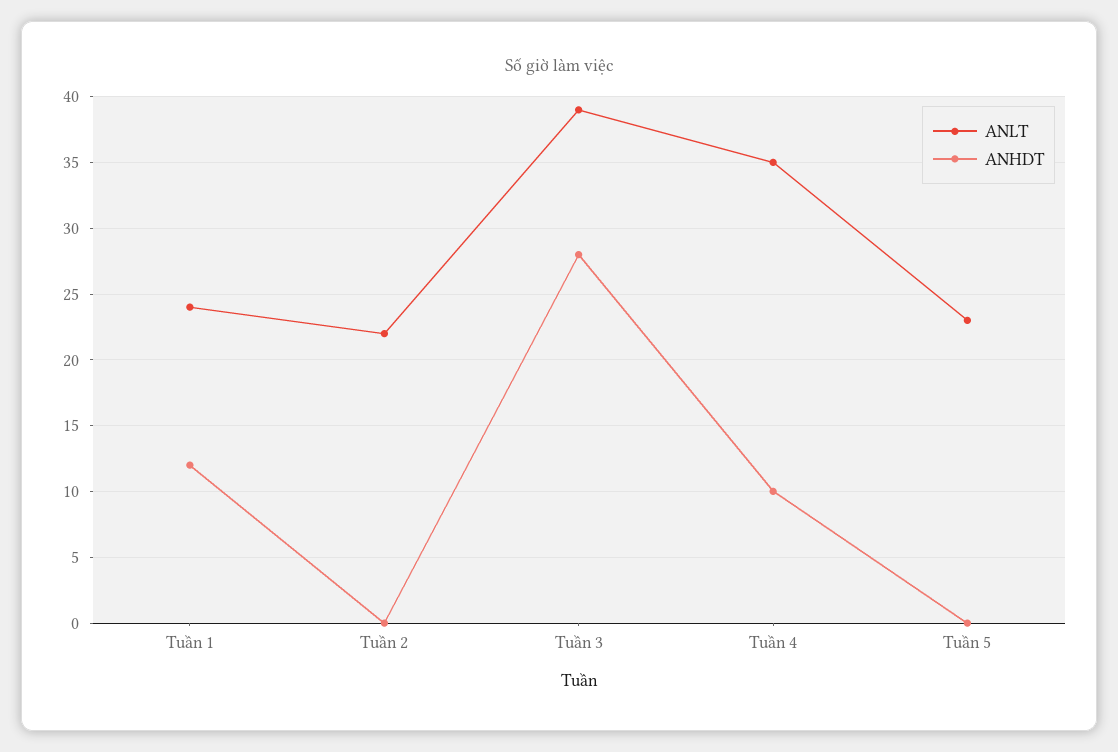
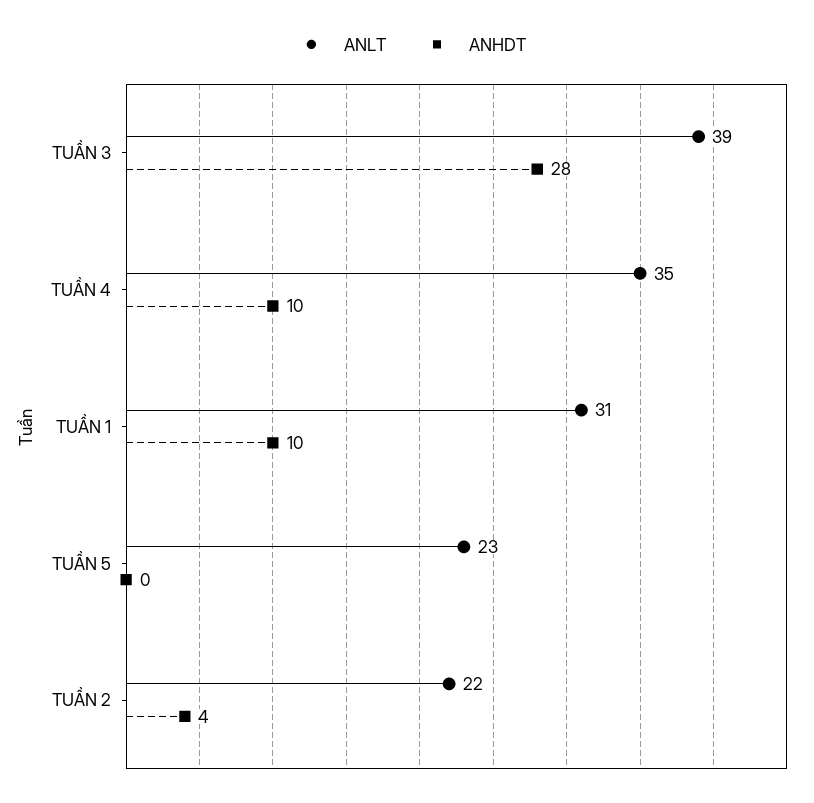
ANLT, Tuần 1: 24 -> 31
ANHDT, Tuần 1: 12 -> 10
ANHDT, Tuần 2: 0 -> 4

